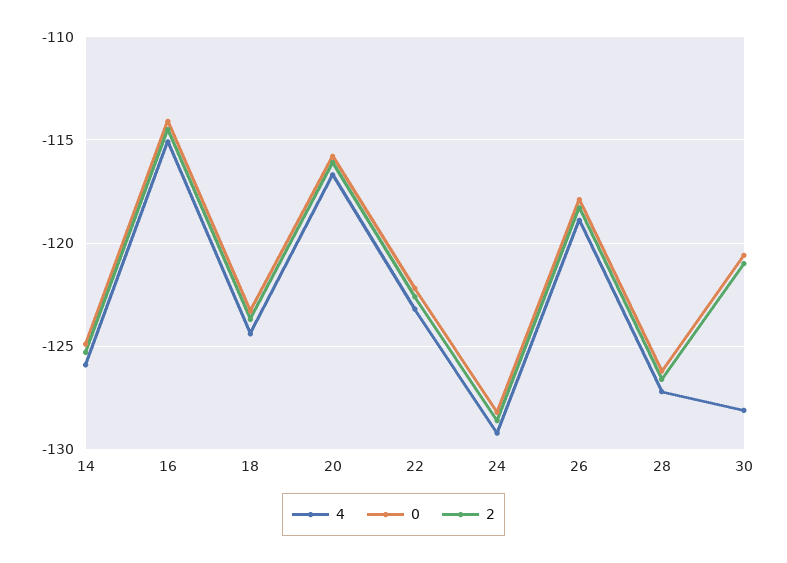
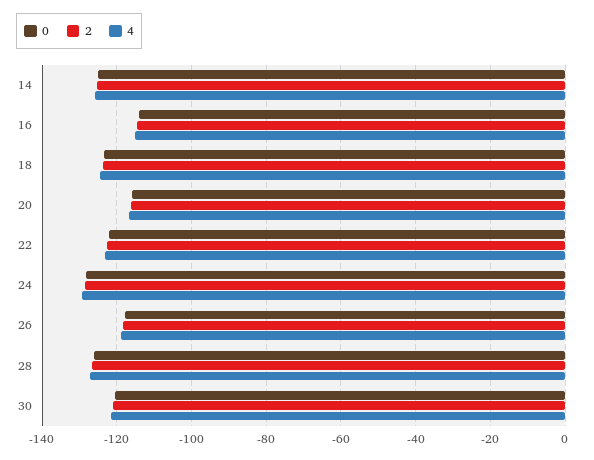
4, 30: -128 -> -122

